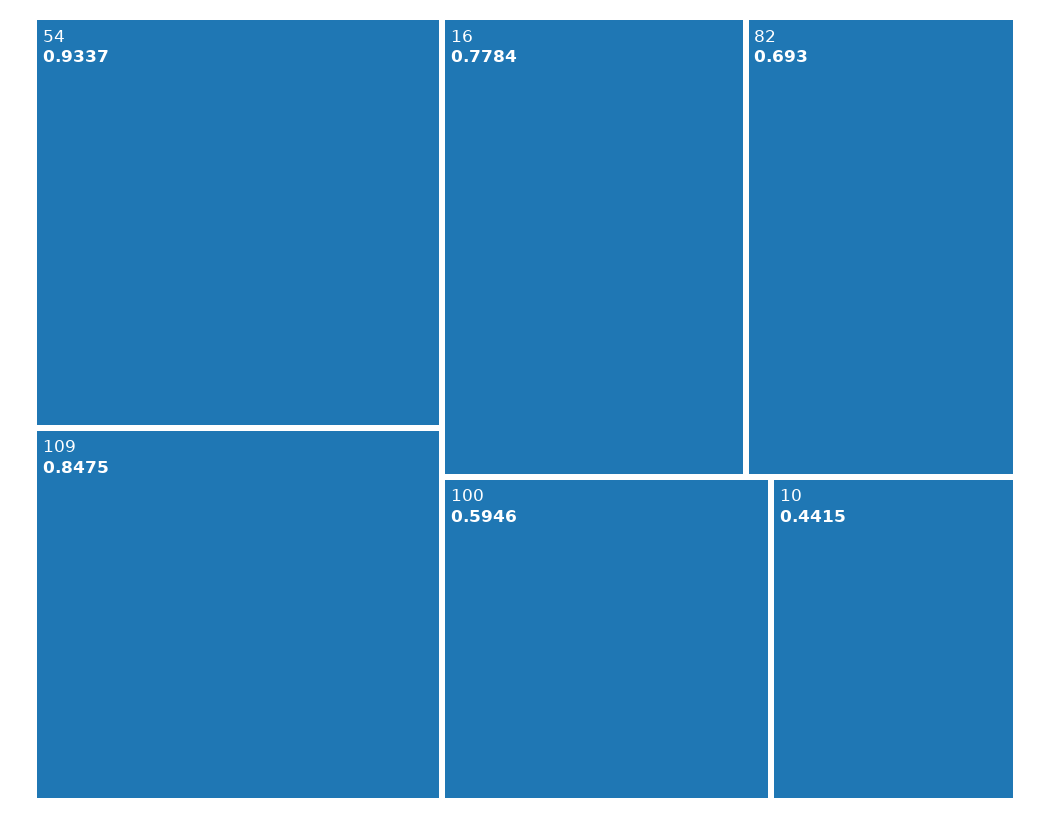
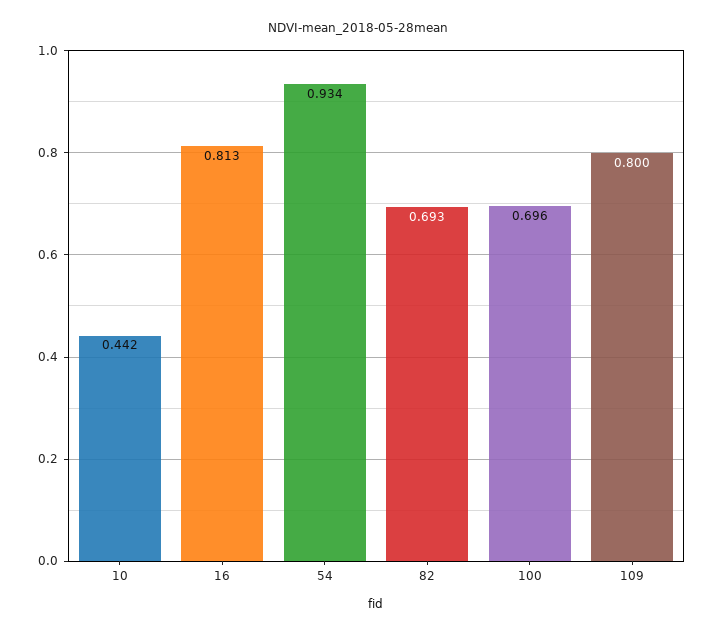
109: 0.8475 -> 0.8
16: 0.7784 -> 0.813
100: 0.5946 -> 0.696

